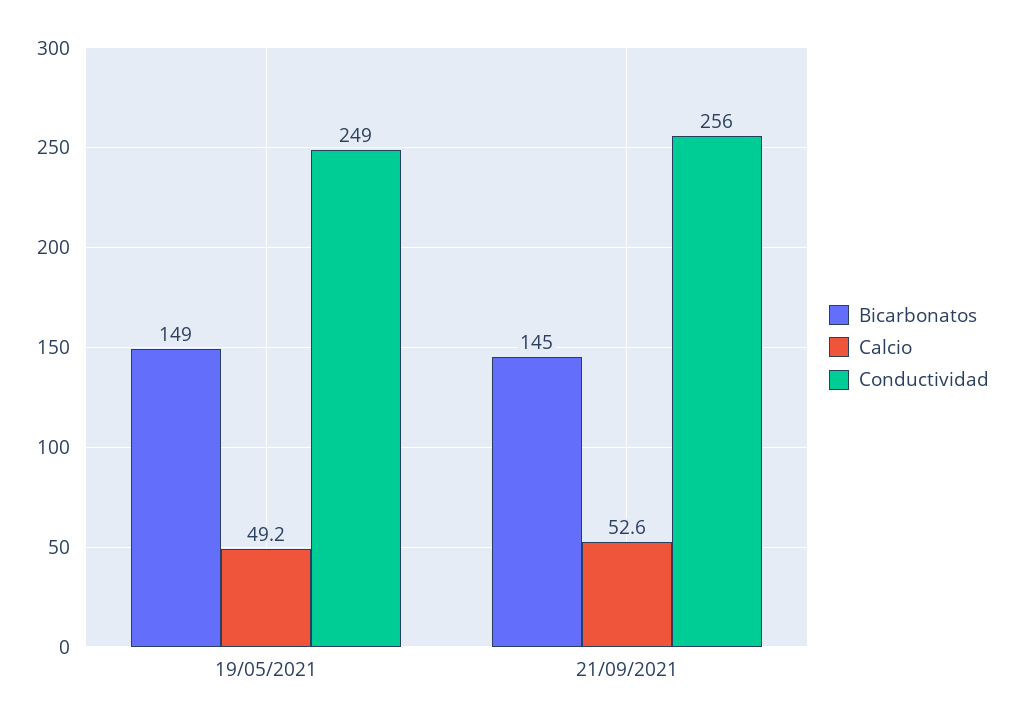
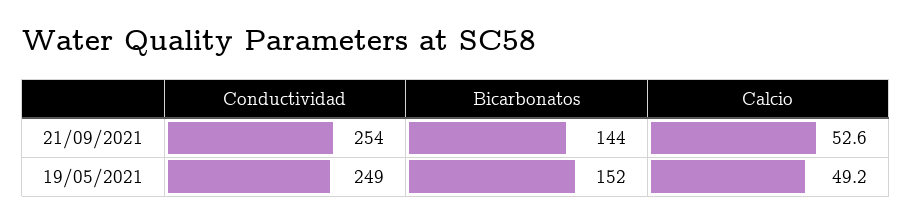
Bicarbonatos, 19/05/2021: 149 -> 152
Bicarbonatos, 21/09/2021: 145 -> 144
Conductividad, 21/09/2021: 256 -> 254

